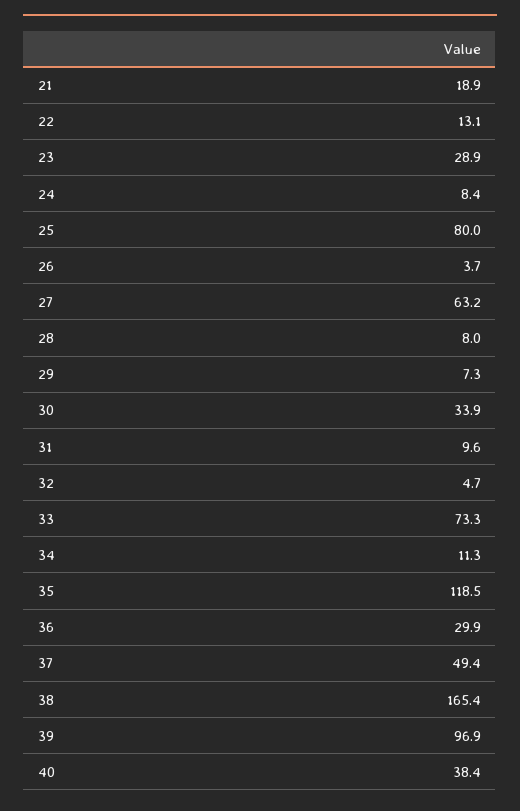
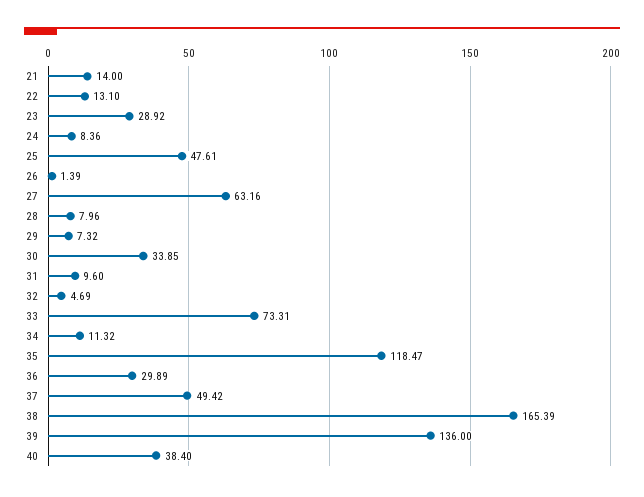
21: 18.9 -> 14
25: 80 -> 47.61
26: 3.7 -> 1.39
39: 96.9 -> 136

